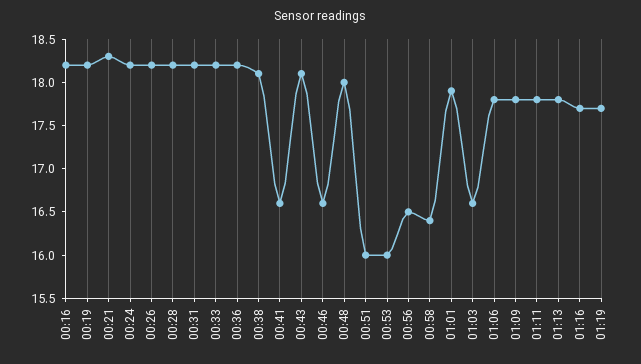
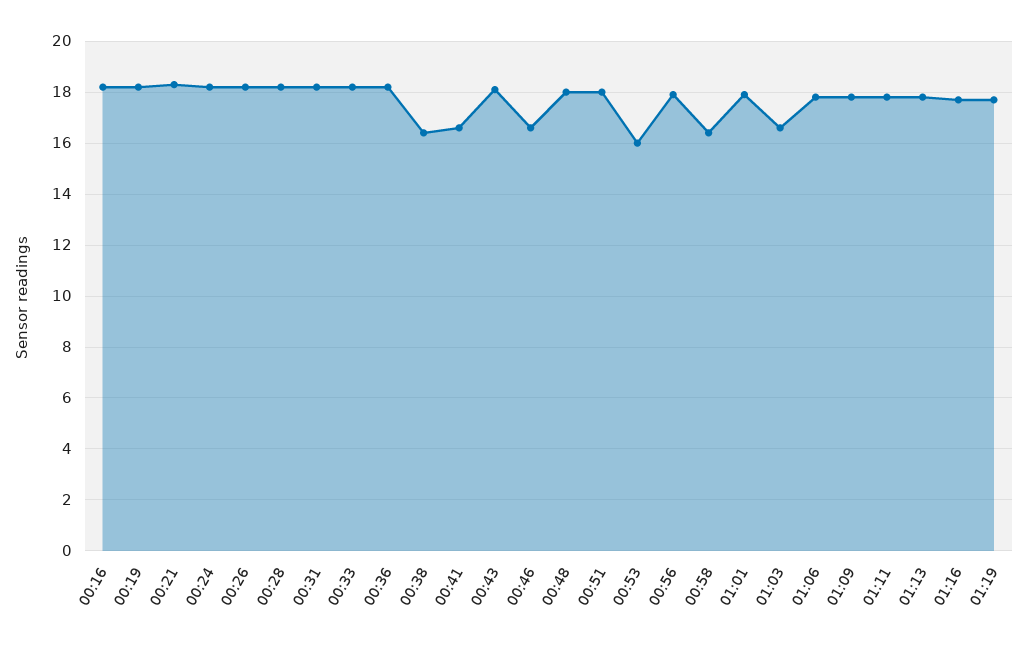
00:38: 18.1 -> 16.5
00:51: 16 -> 18
00:56: 16.5 -> 18

